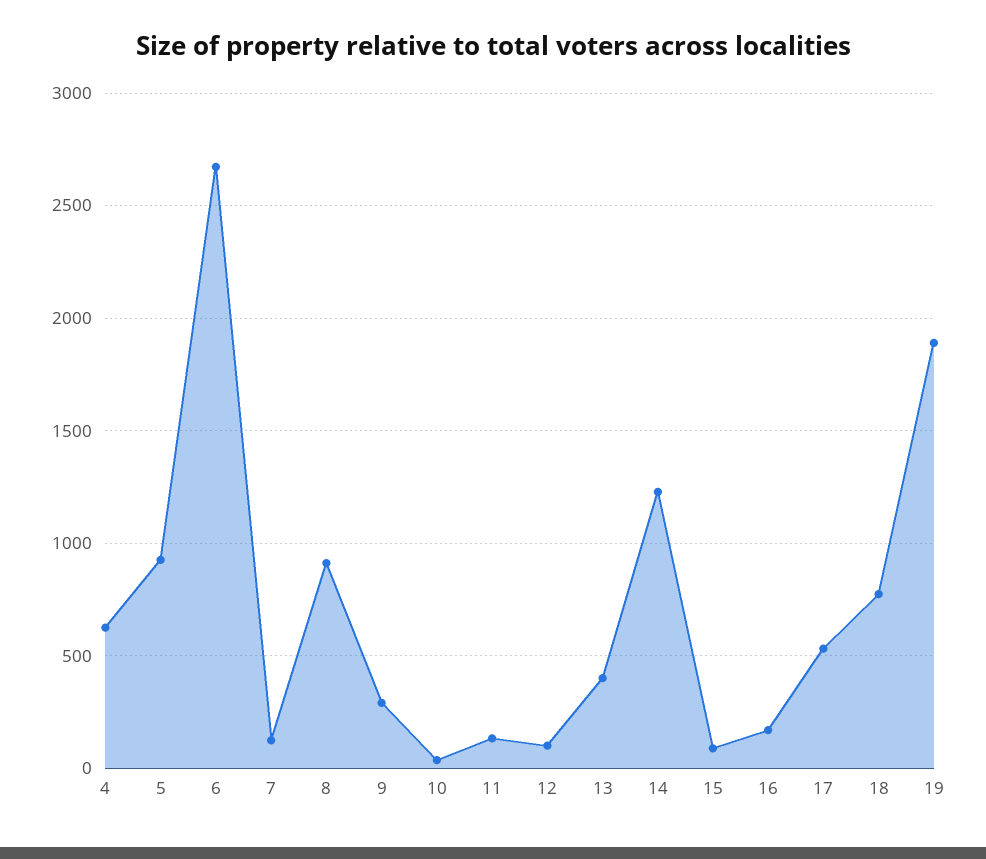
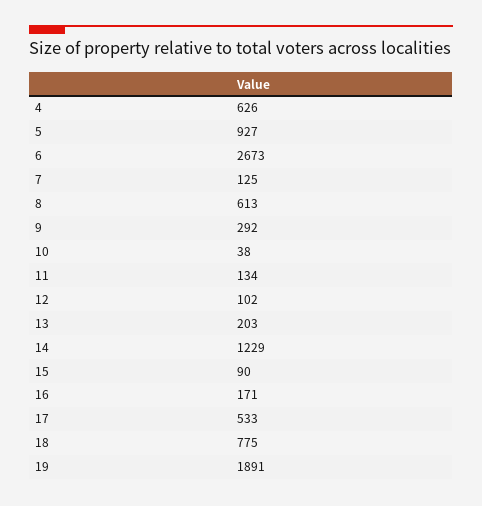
8: 900 -> 613
13: 400 -> 203

